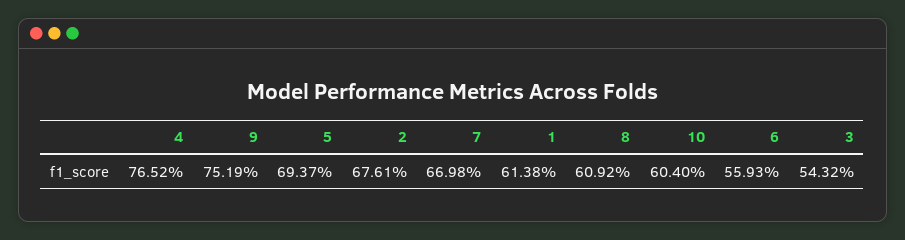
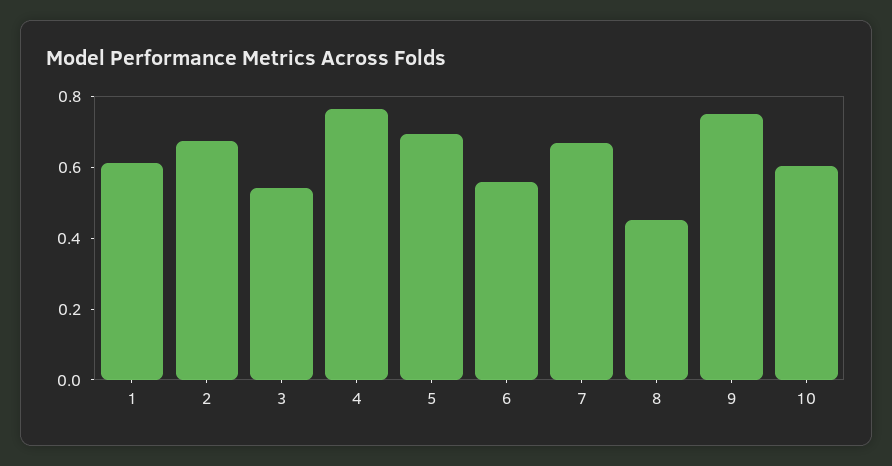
8: 0.6092 -> 0.45

